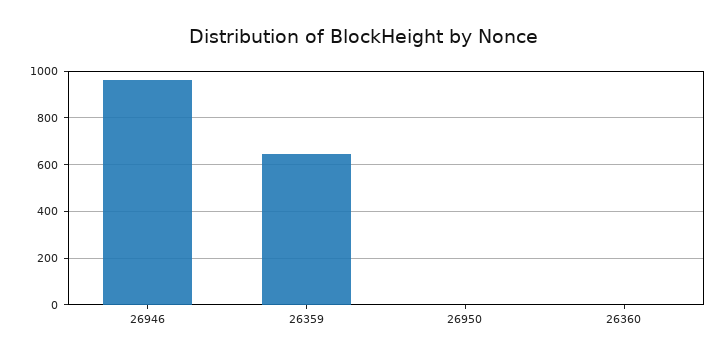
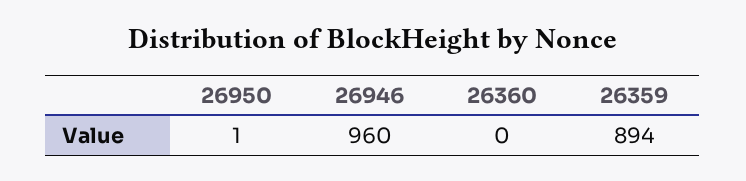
26359: 650 -> 894

